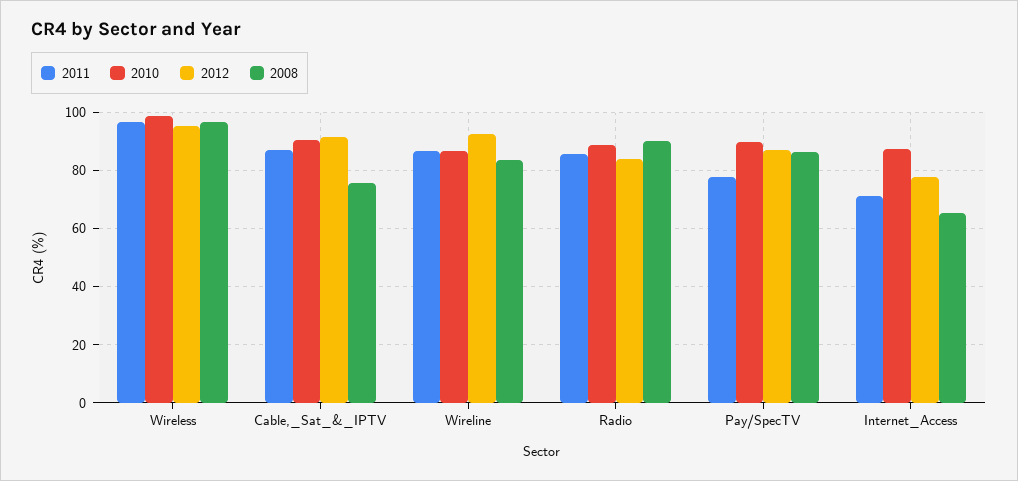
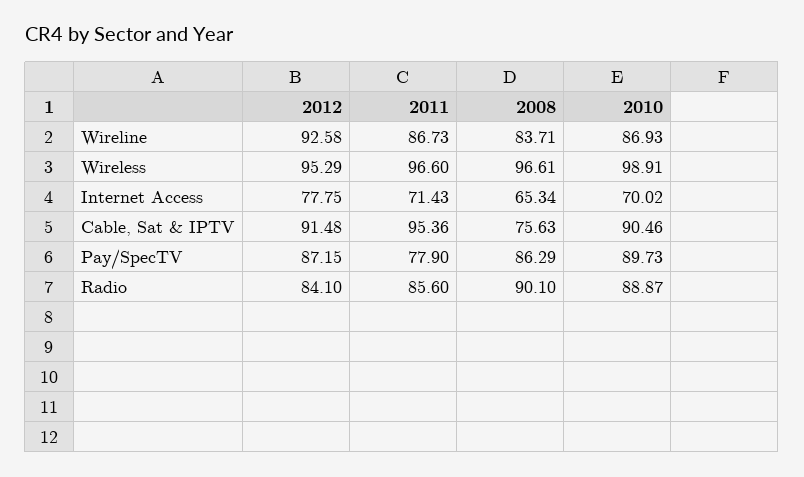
2011, Cable,_Sat_&_IPTV: 87.5 -> 95.36
2010, Internet_Access: 87.5 -> 70.02

